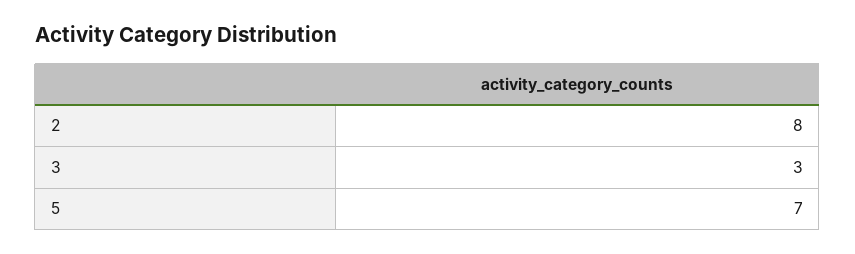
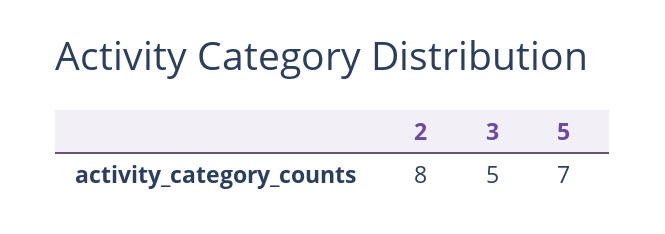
3: 3 -> 5

